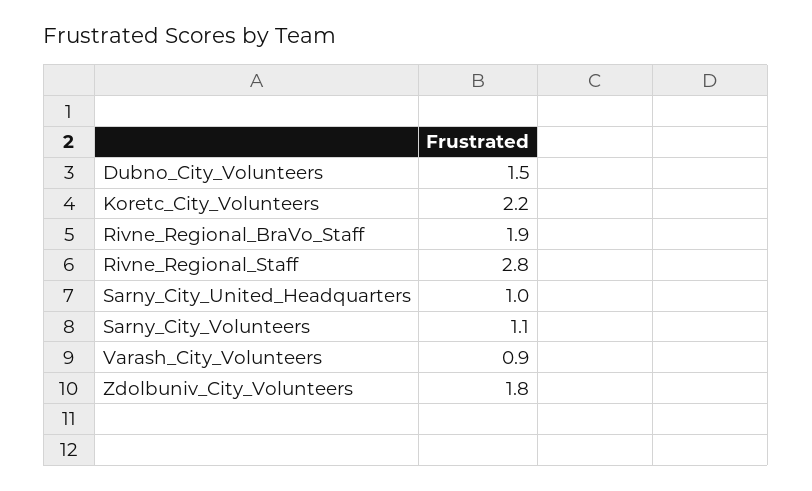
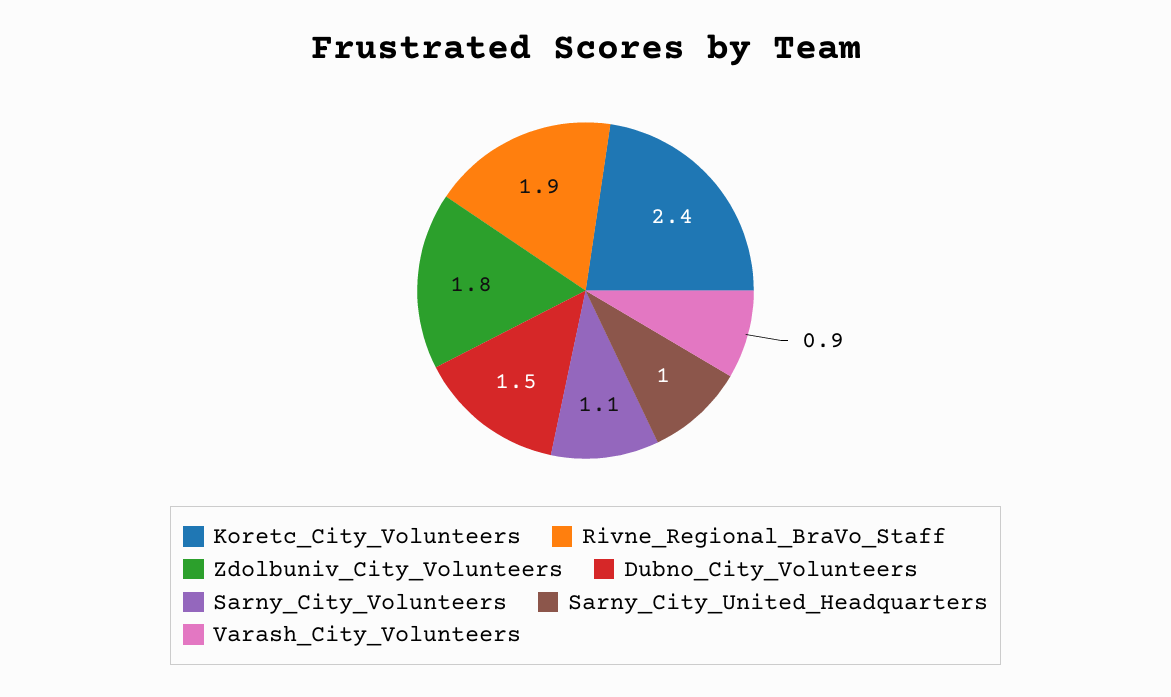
Koretc_City_Volunteers: 2.2 -> 2.4
Rivne_Regional_Staff: 2.8 -> none

